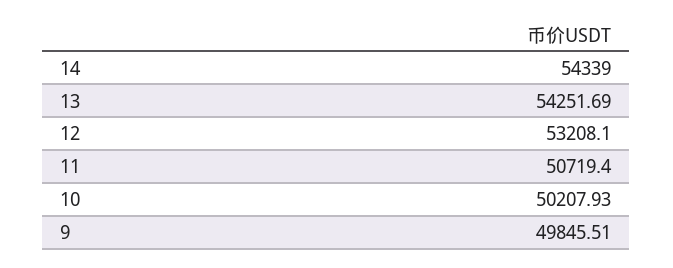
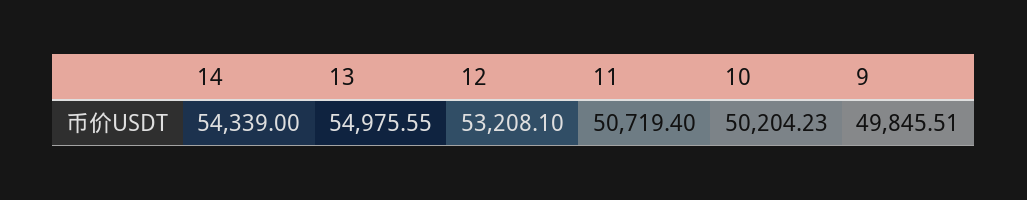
13: 54251.69 -> 54975.55
10: 50207.93 -> 50204.23

